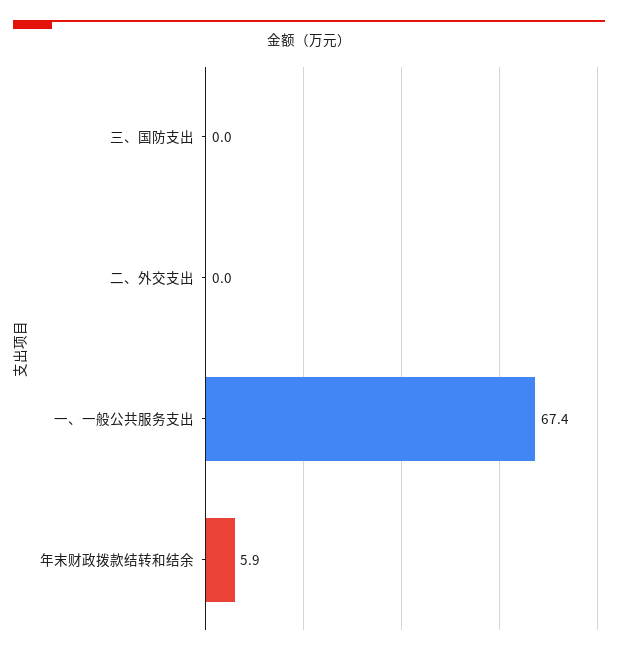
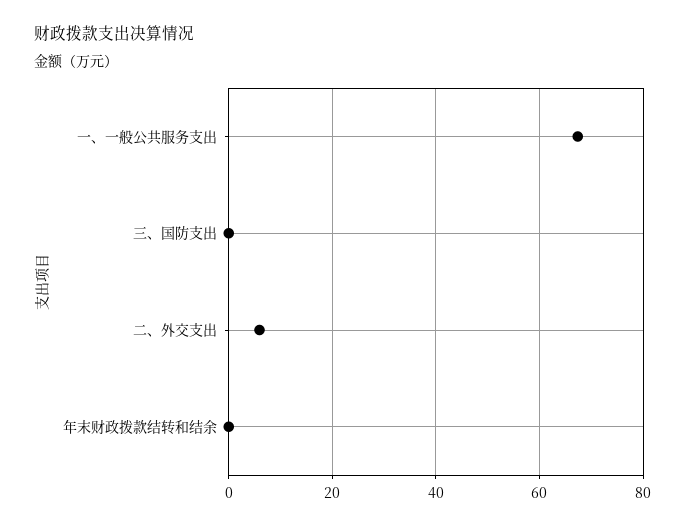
二、外交支出: 0 -> 6
年末财政拨款结转和结余: 5.9 -> 0

